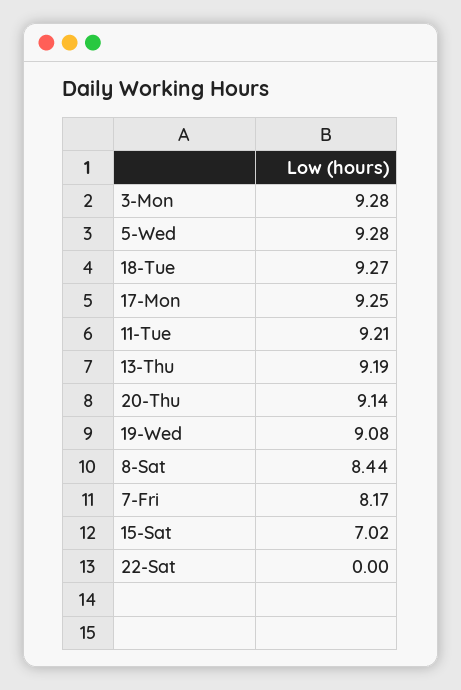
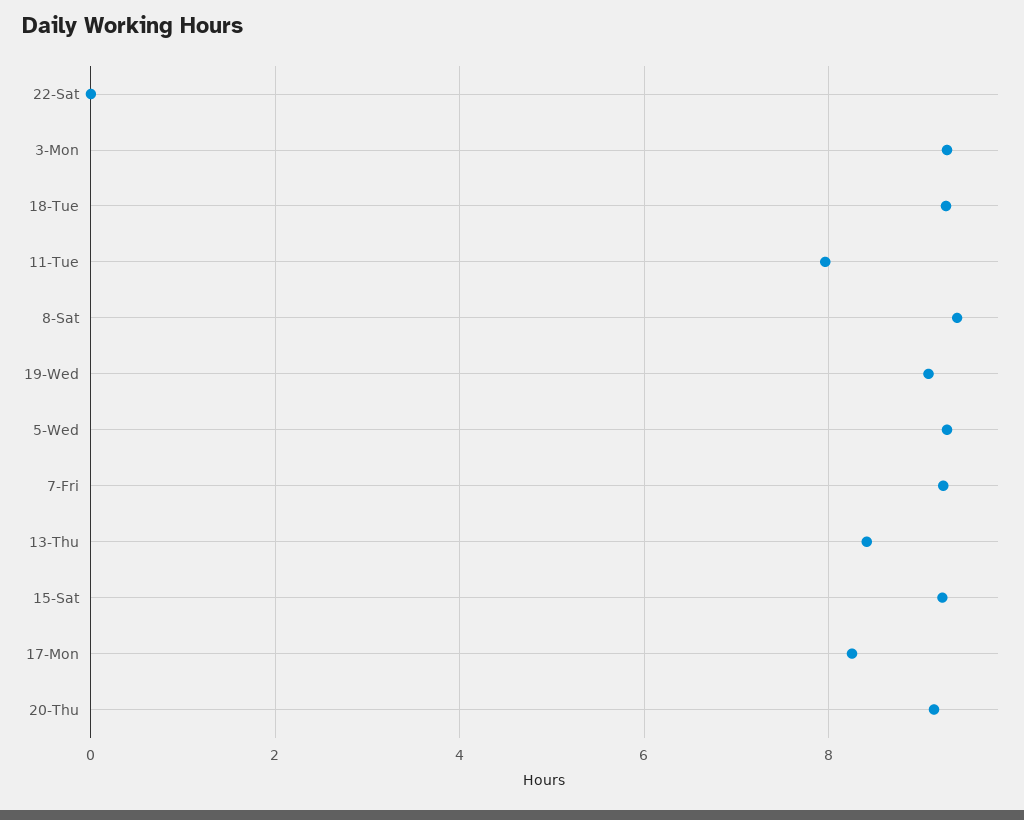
17-Mon: 9.25 -> 8.2
11-Tue: 9.21 -> 8
13-Thu: 9.19 -> 8.4
8-Sat: 8.44 -> 9.4
7-Fri: 8.17 -> 9.2
15-Sat: 7.02 -> 9.2

